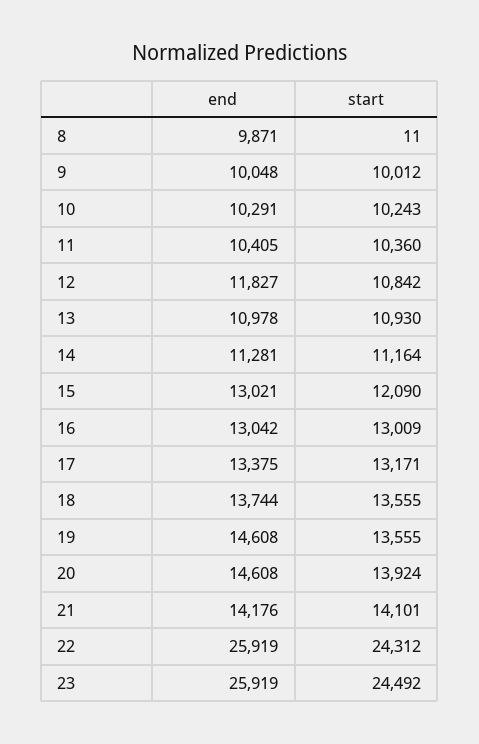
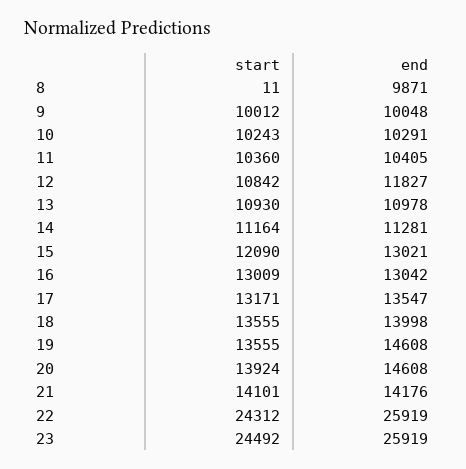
end, 17: 13375 -> 13547
end, 18: 13744 -> 13998

